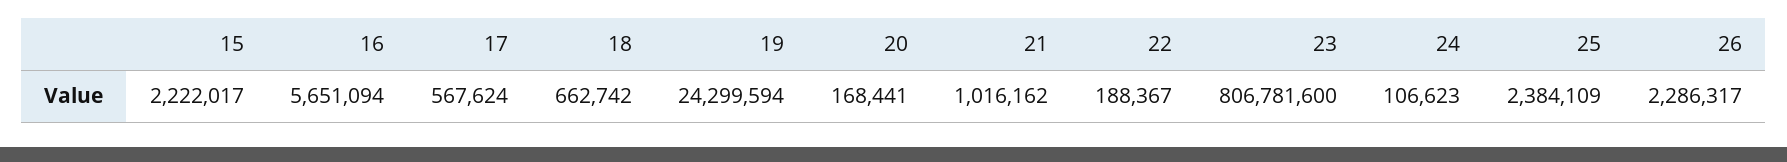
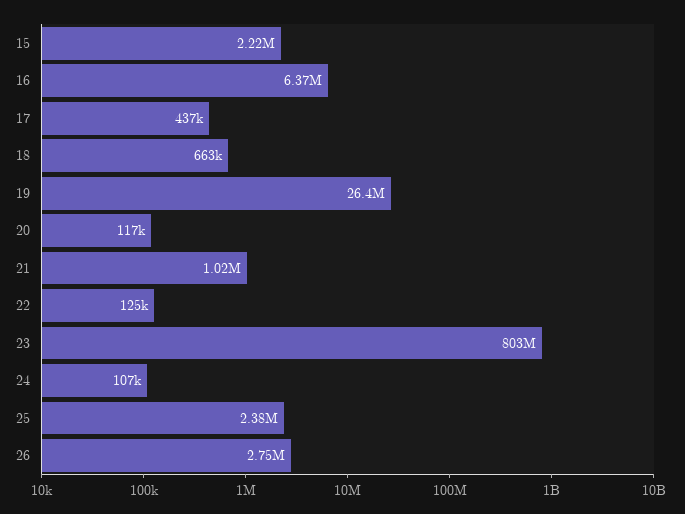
16: 5651094 -> 6370000
17: 567624 -> 437000
19: 24299594 -> 26400000
20: 168441 -> 117000
22: 188367 -> 125000
23: 806781600 -> 803000000
26: 2286317 -> 2750000

